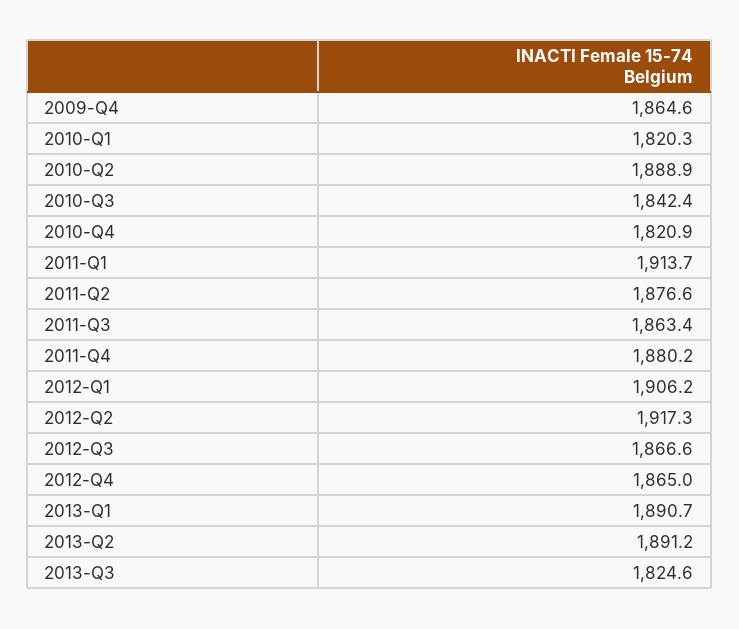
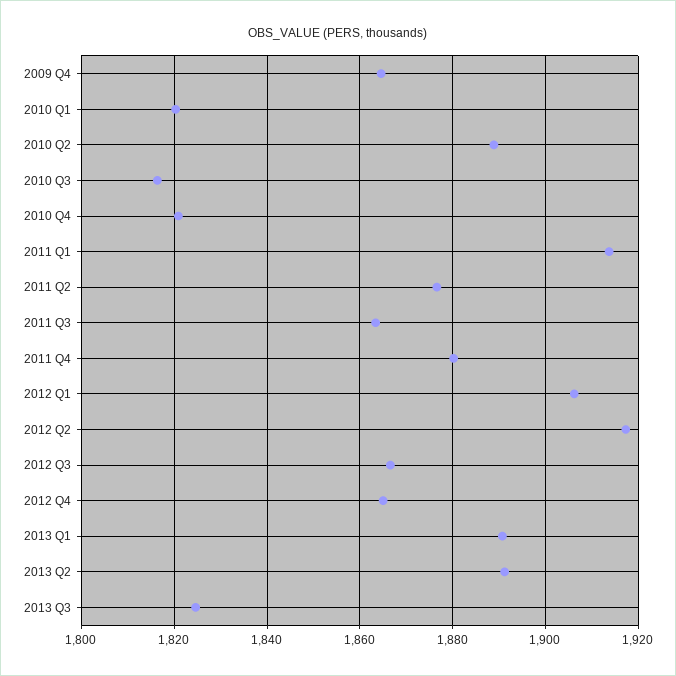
2010-Q3: 1842.4 -> 1816

